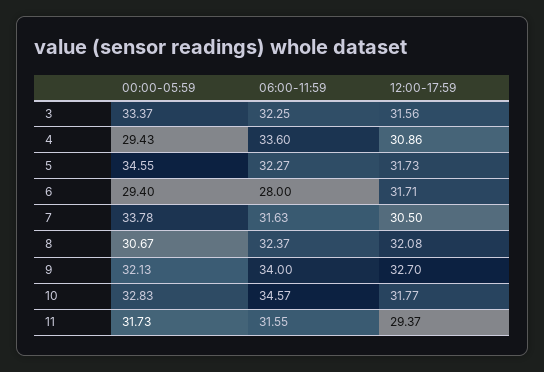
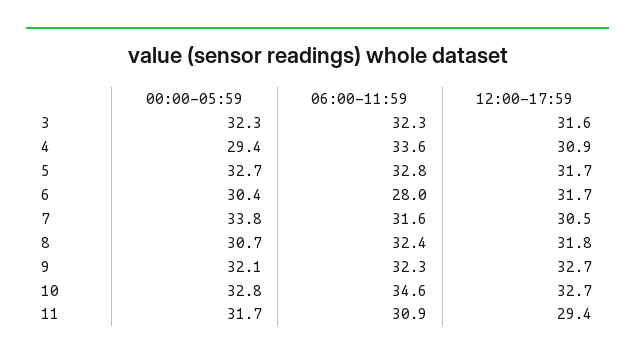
00:00-05:59, 3: 33.37 -> 32.3
00:00-05:59, 5: 34.55 -> 32.7
06:00-11:59, 5: 32.27 -> 32.8
00:00-05:59, 6: 29.4 -> 30.4
12:00-17:59, 8: 32.08 -> 31.8
06:00-11:59, 9: 34 -> 32.3
12:00-17:59, 10: 31.77 -> 32.7
06:00-11:59, 11: 31.55 -> 30.9

